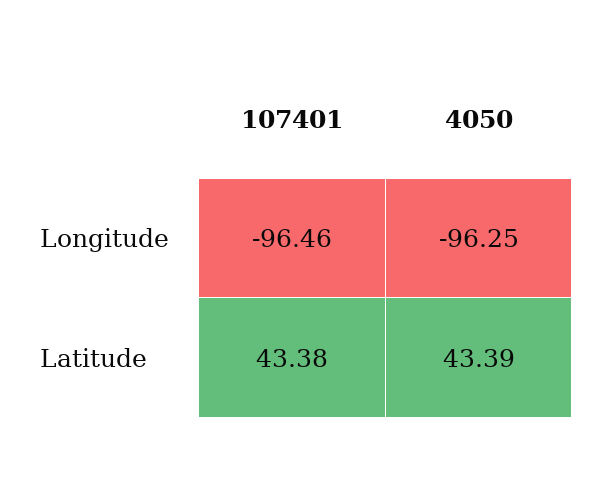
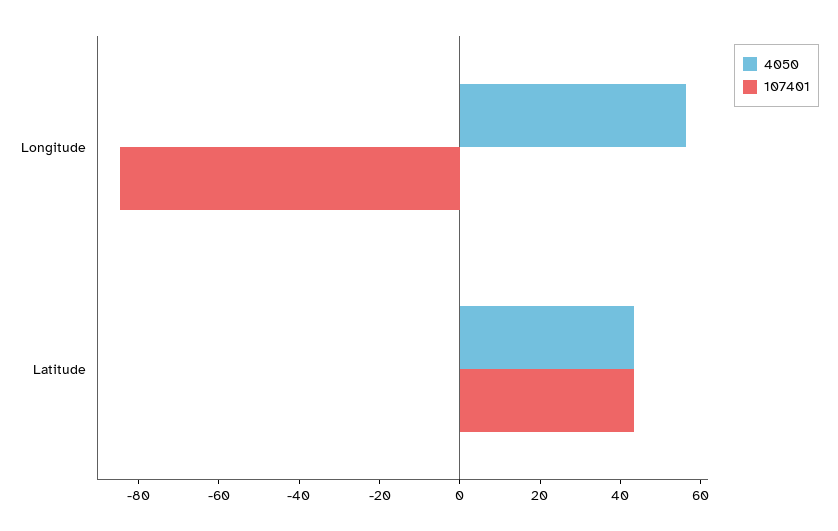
107401, Longitude: -96.46 -> -85
4050, Longitude: -96.25 -> 55

